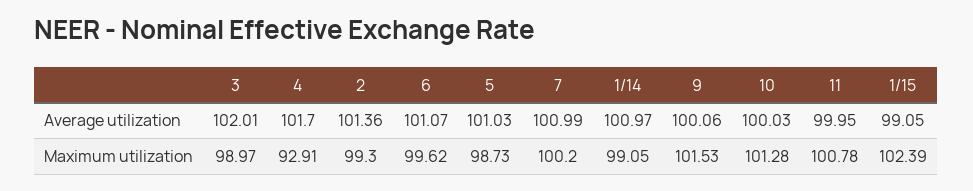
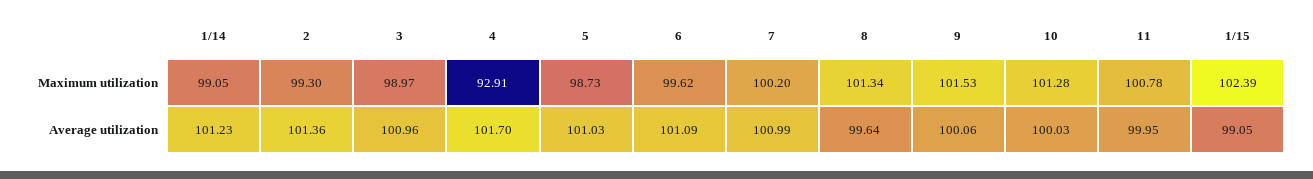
3, Average utilization: 102.01 -> 100.96
6, Average utilization: 101.07 -> 101.09
1/14, Average utilization: 100.97 -> 101.23
8, Maximum utilization: none -> 101.34
8, Average utilization: none -> 99.64

